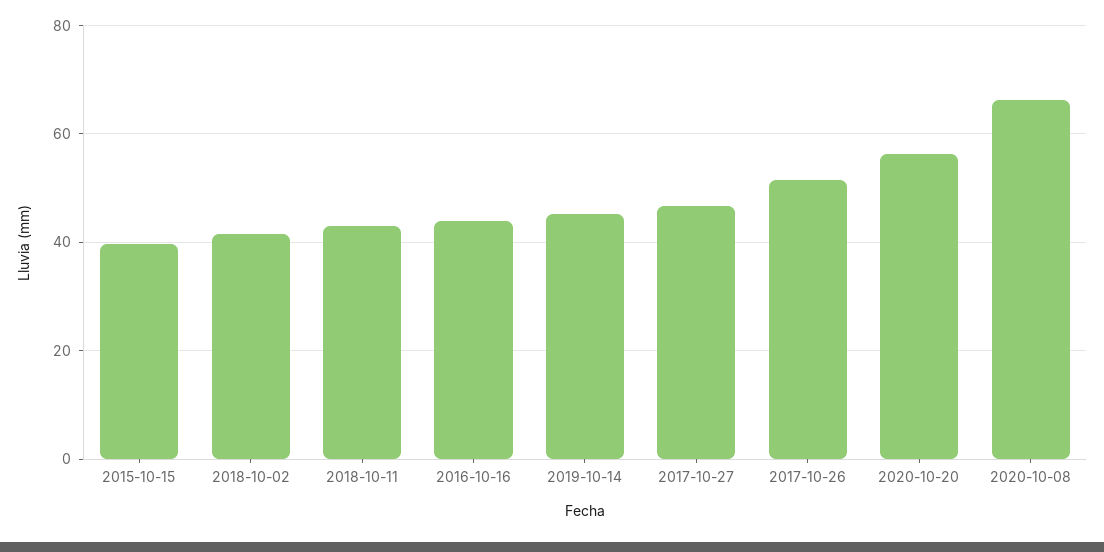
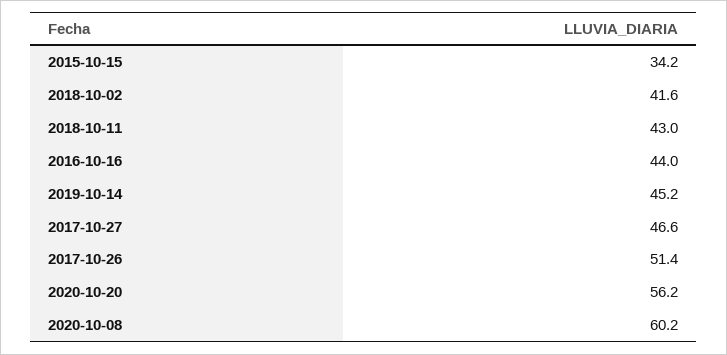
2015-10-15: 40 -> 34.2
2020-10-08: 66 -> 60.2

